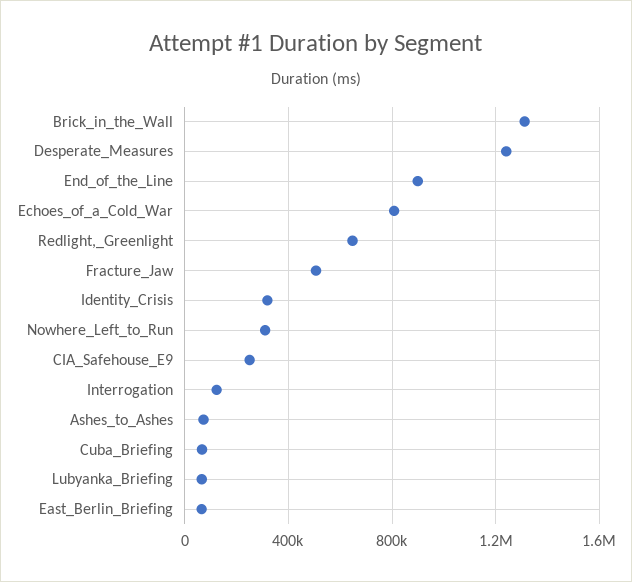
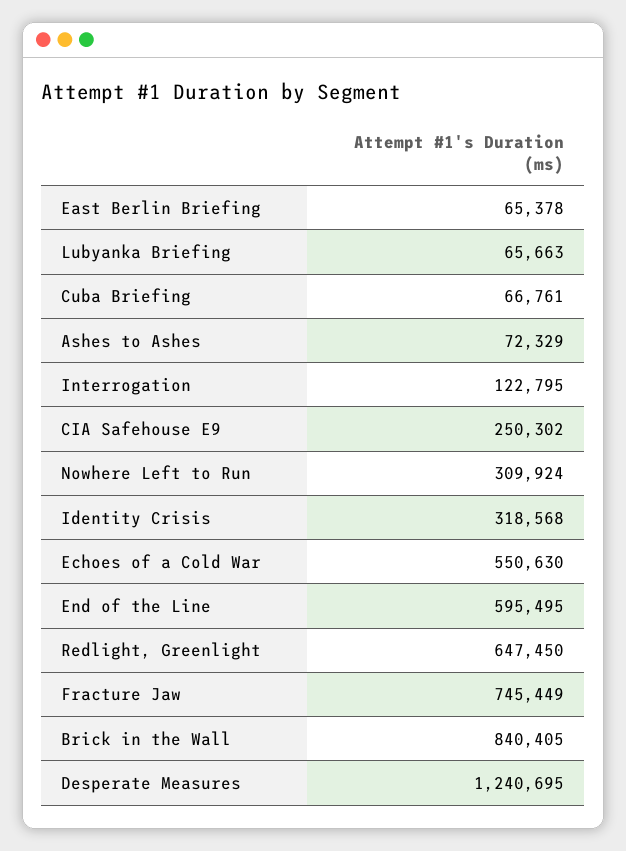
Brick_in_the_Wall: 1300000 -> 840405
End_of_the_Line: 900000 -> 595495
Echoes_of_a_Cold_War: 800000 -> 550630
Fracture_Jaw: 500000 -> 745449

